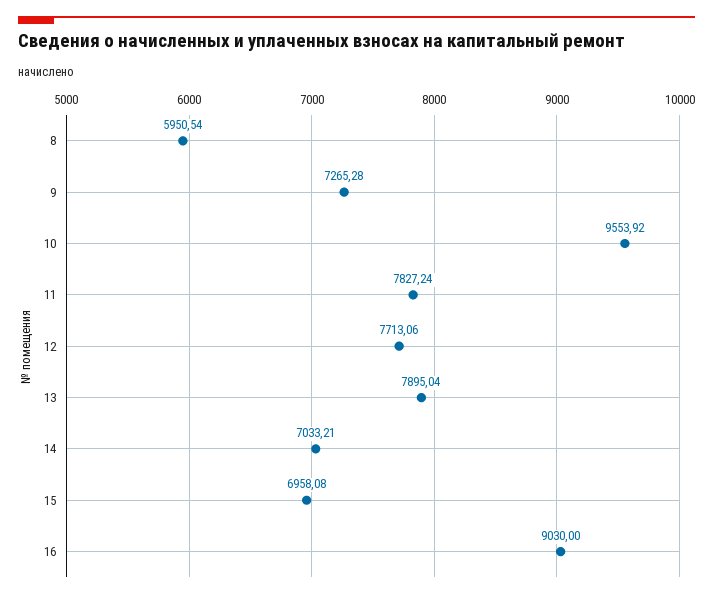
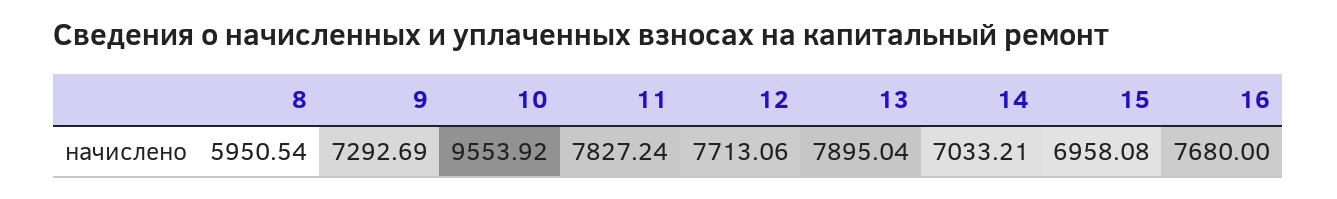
9: 7265.28 -> 7292.69
16: 9030 -> 7680

